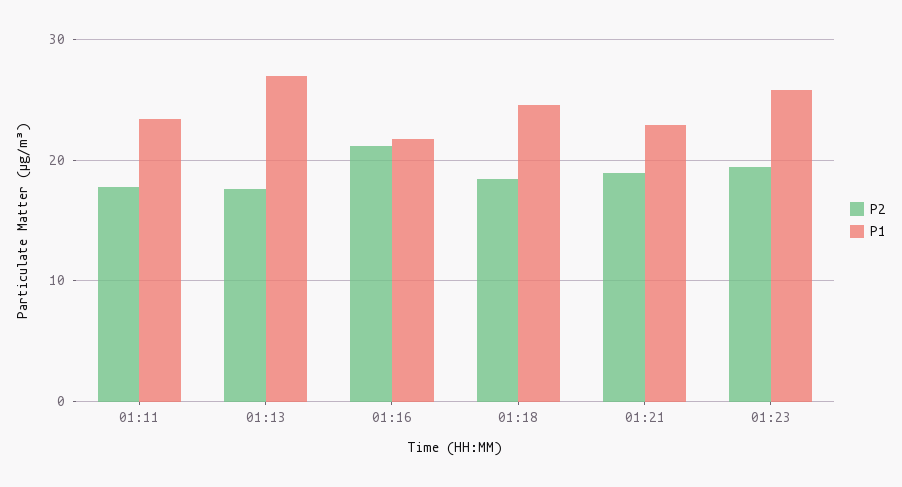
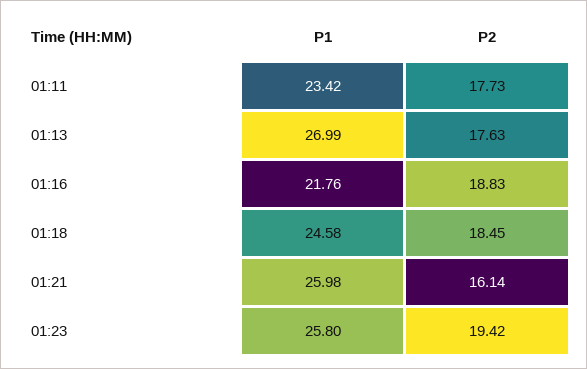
P2, 01:16: 21 -> 18.83
P2, 01:21: 19 -> 16.14
P1, 01:21: 23 -> 25.98

